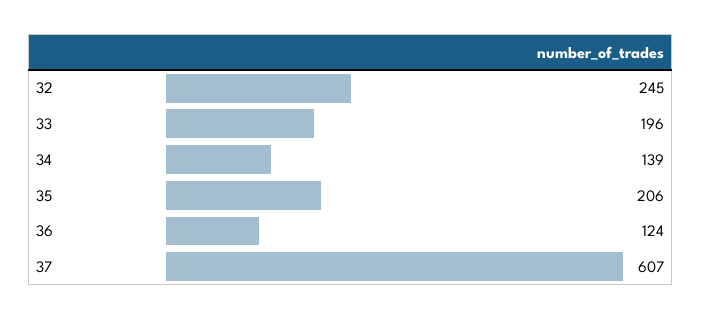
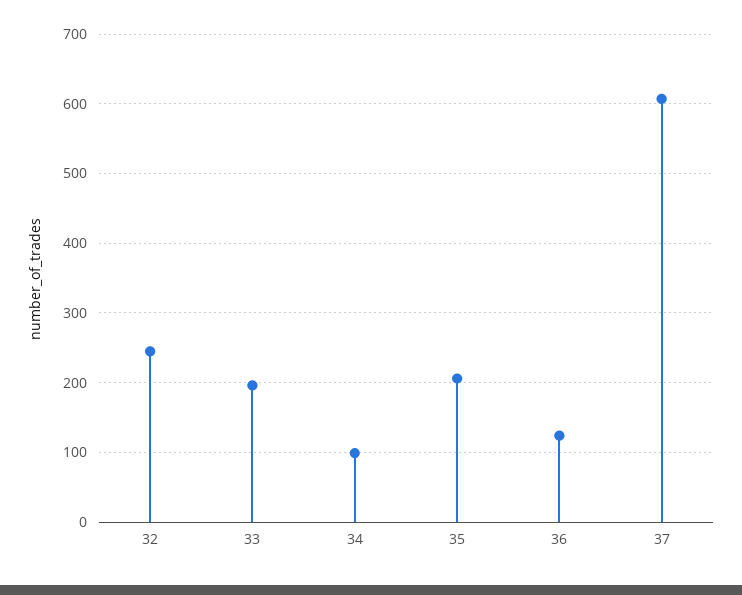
34: 139 -> 100

